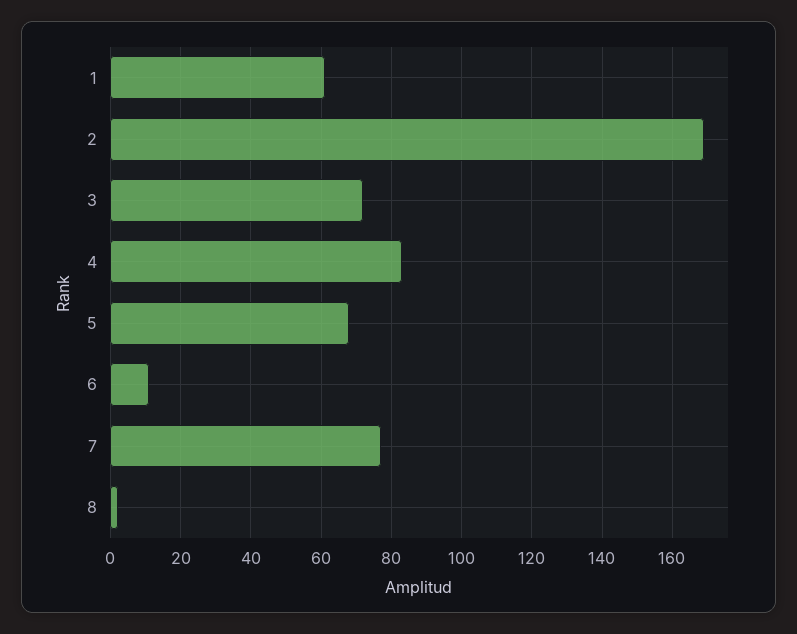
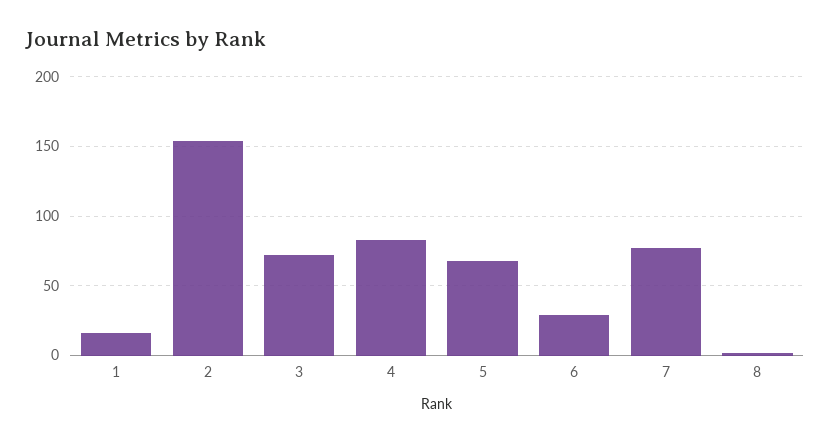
1: 60 -> 15
2: 170 -> 155
6: 10 -> 30

